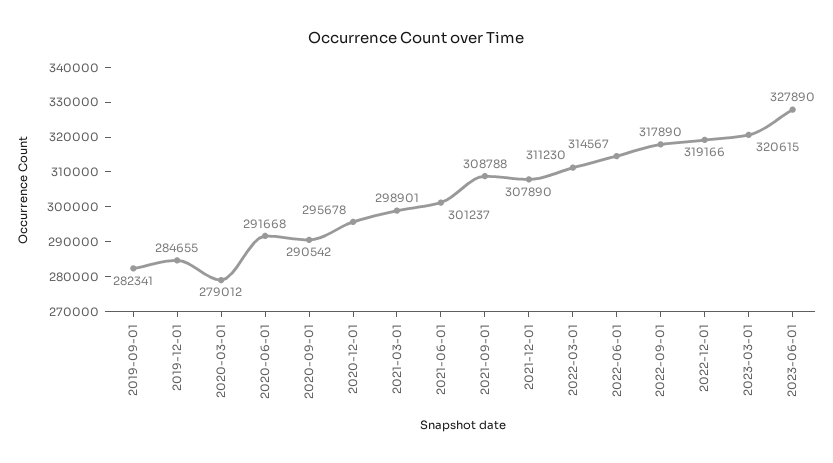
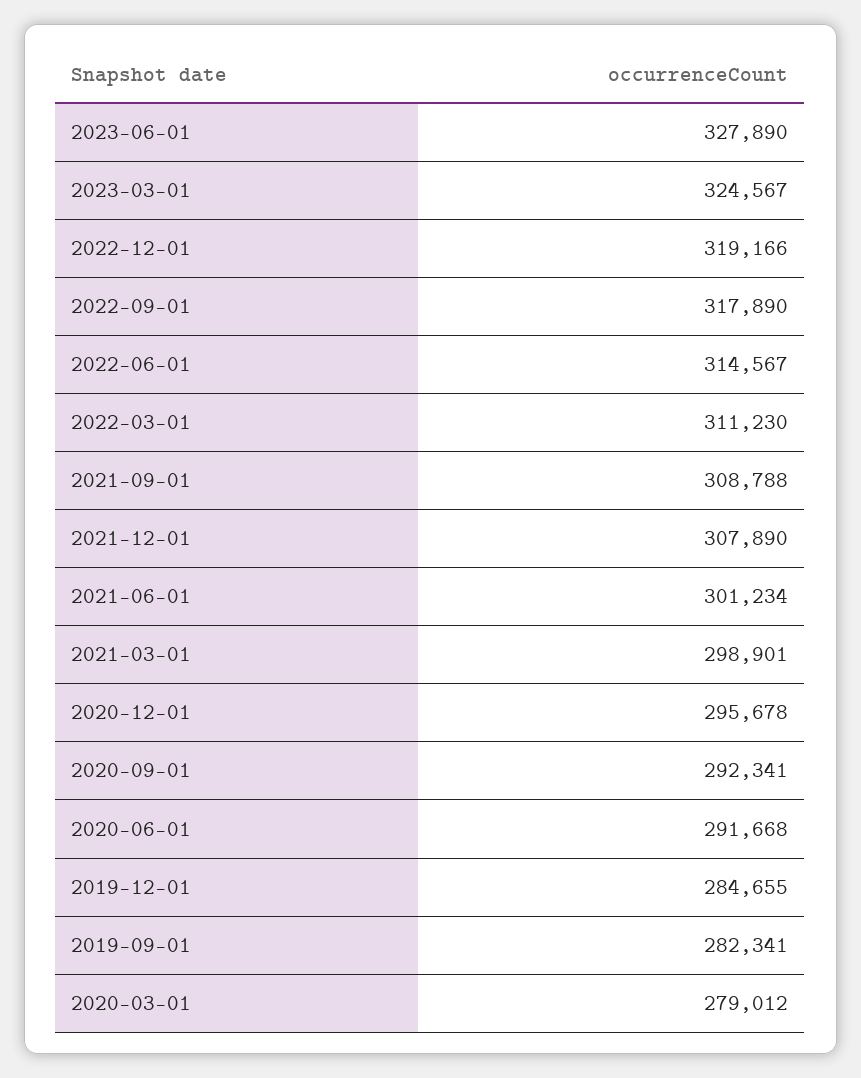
2020-09-01: 290542 -> 292341
2021-06-01: 301237 -> 301234
2023-03-01: 320615 -> 324567

